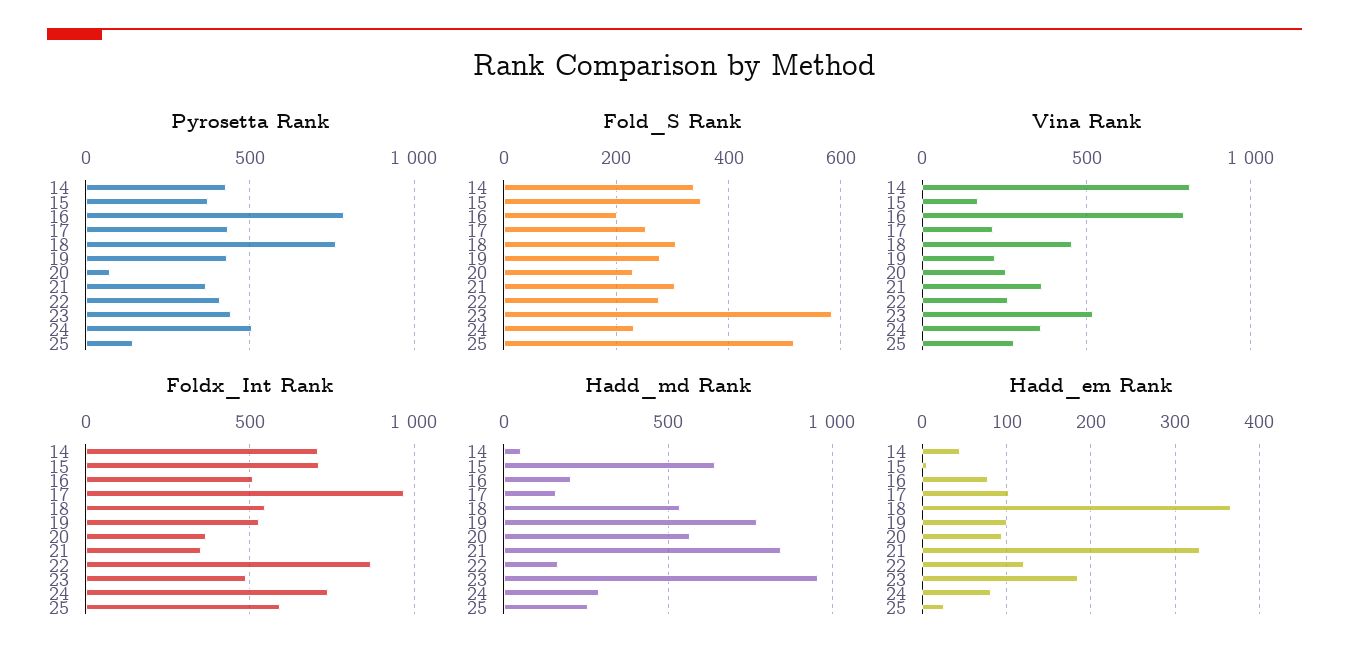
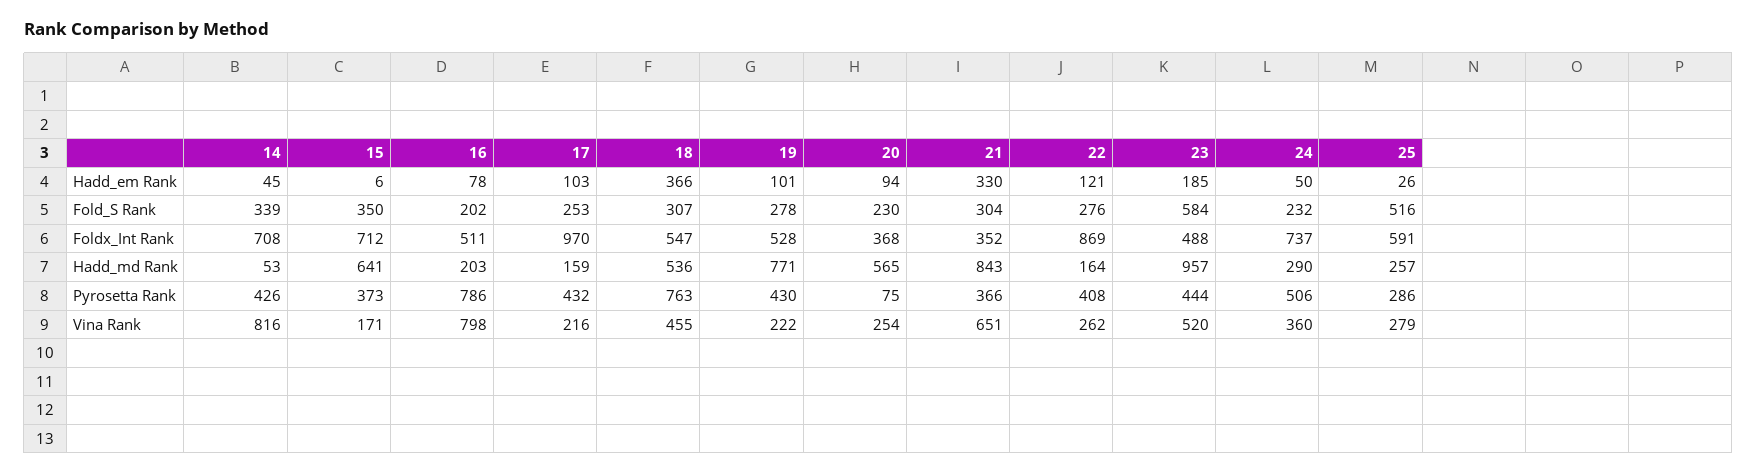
Pyrosetta Rank, 25: 150 -> 286
Vina Rank, 21: 350 -> 651
Hadd_em Rank, 24: 80 -> 50

